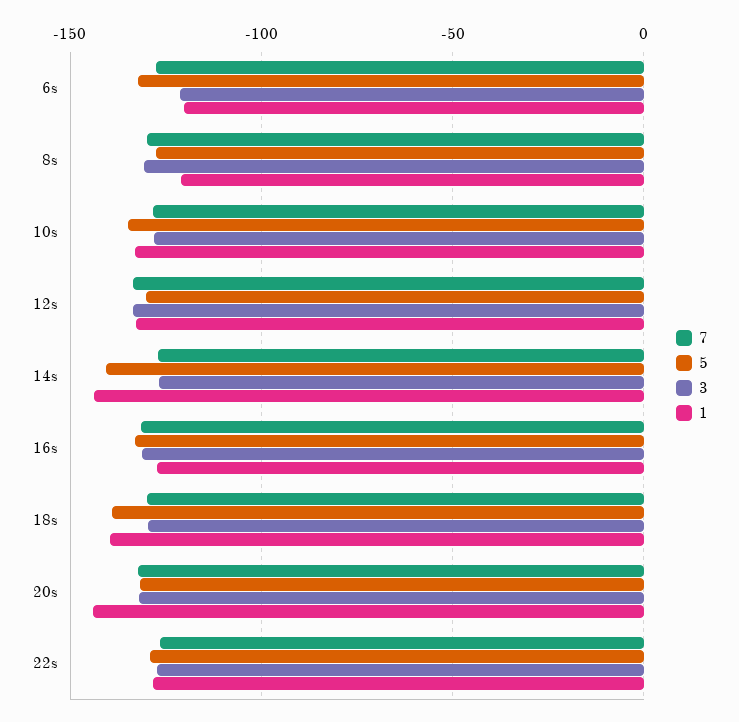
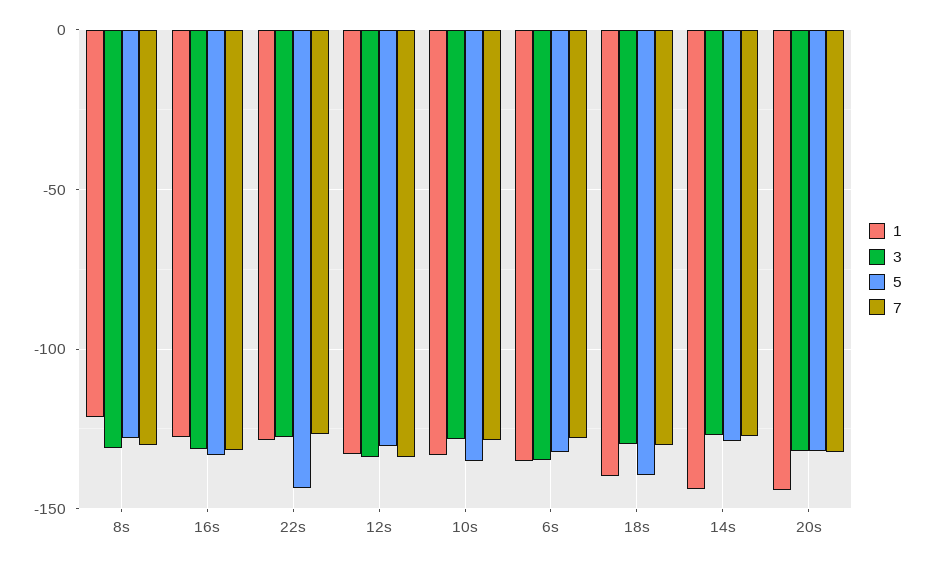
3, 6s: -120 -> -135
1, 6s: -120 -> -135
5, 14s: -140 -> -130
5, 22s: -130 -> -145

